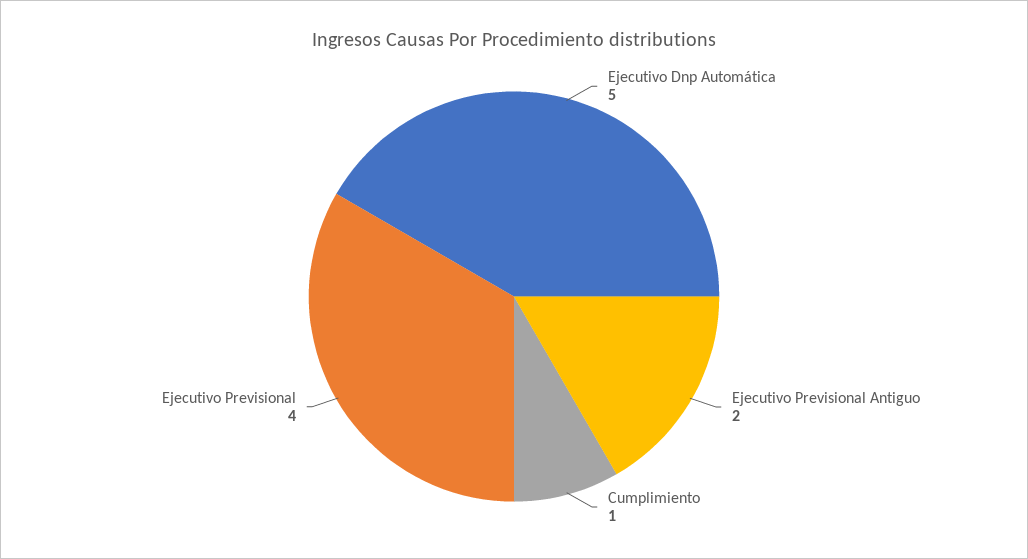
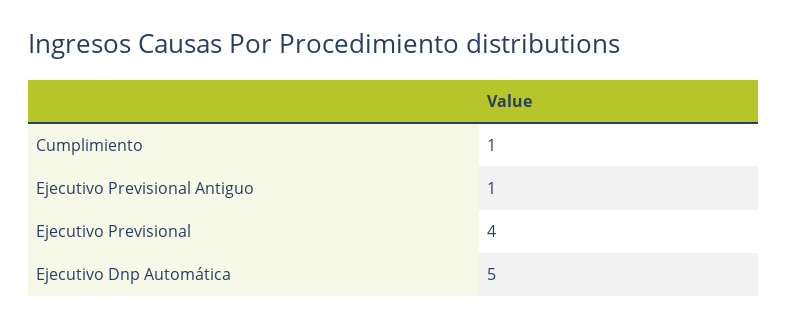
Ejecutivo Previsional Antiguo: 2 -> 1

